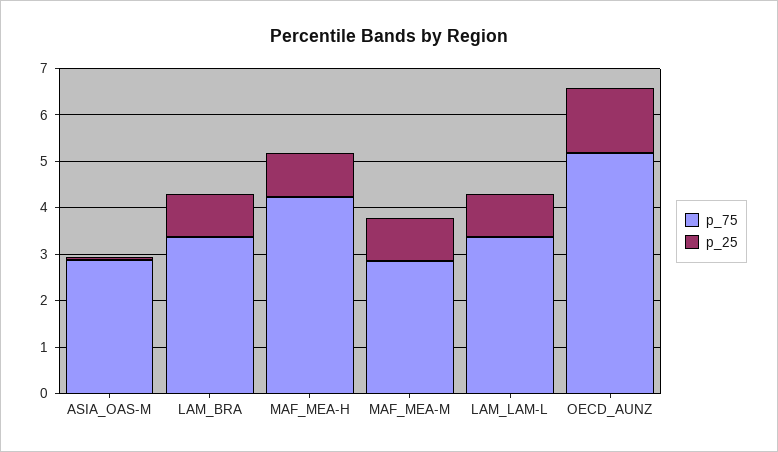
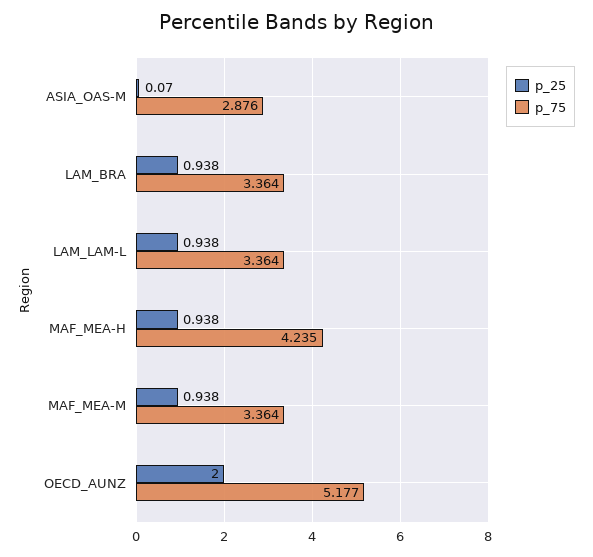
p_75, MAF_MEA-M: 2.8 -> 3.364
p_25, OECD_AUNZ: 1.4 -> 2

